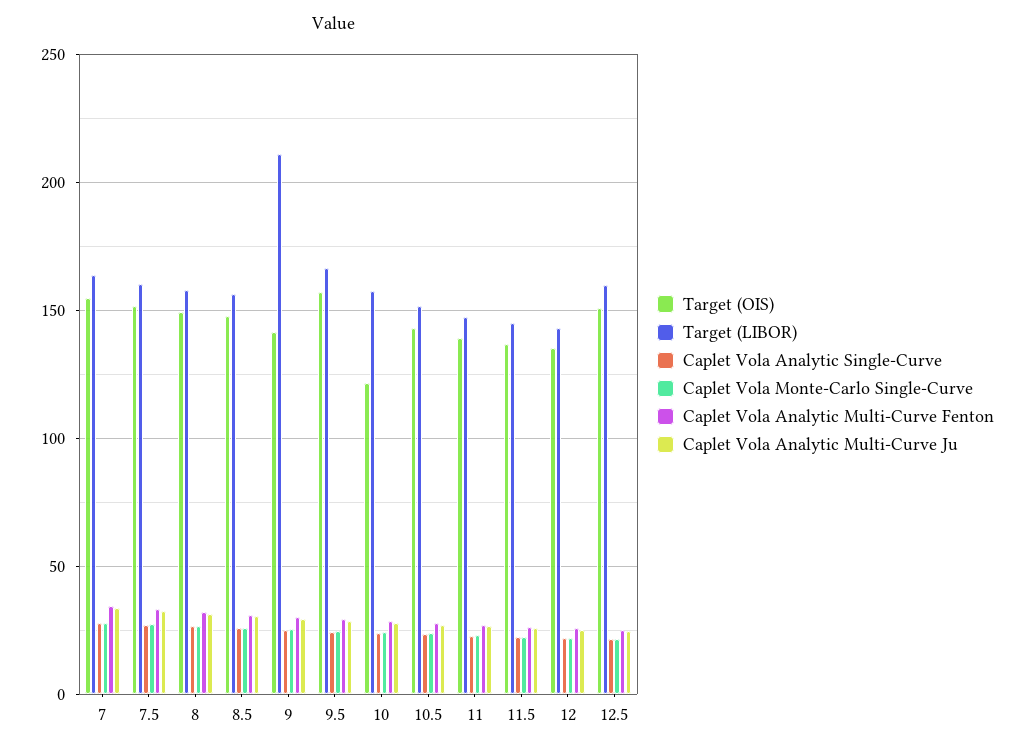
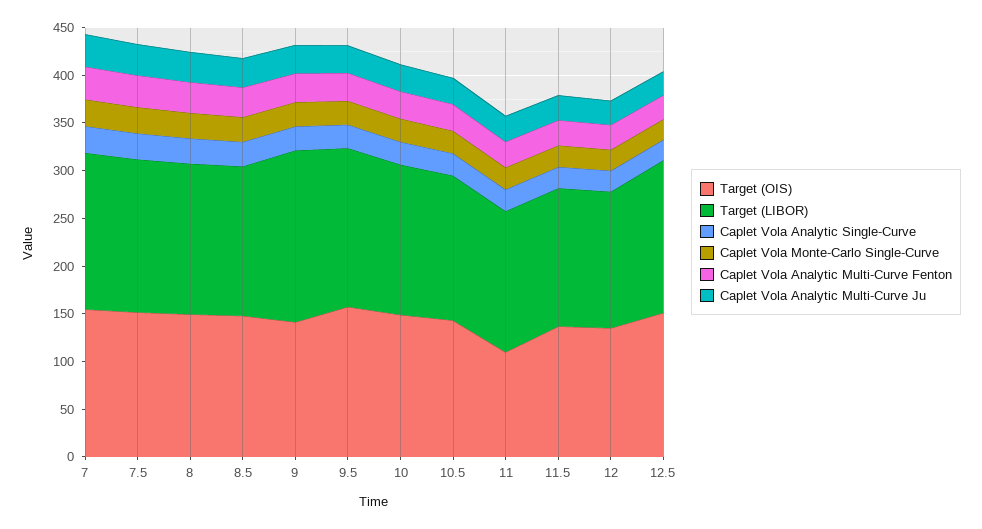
Target (LIBOR), 9: 210 -> 180
Target (OIS), 10: 120 -> 150
Target (OIS), 11: 140 -> 110

